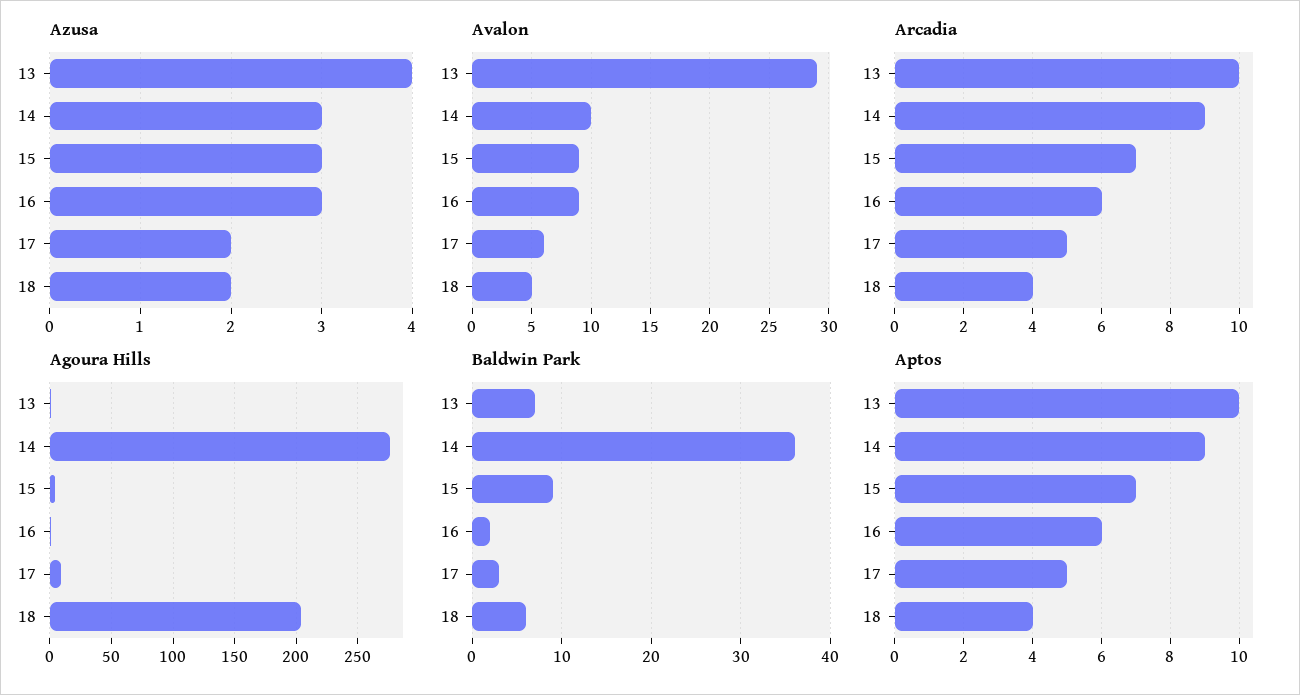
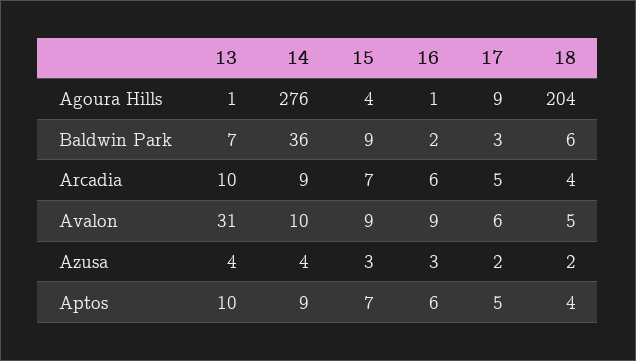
Azusa, 14: 3 -> 4
Avalon, 13: 29 -> 31

